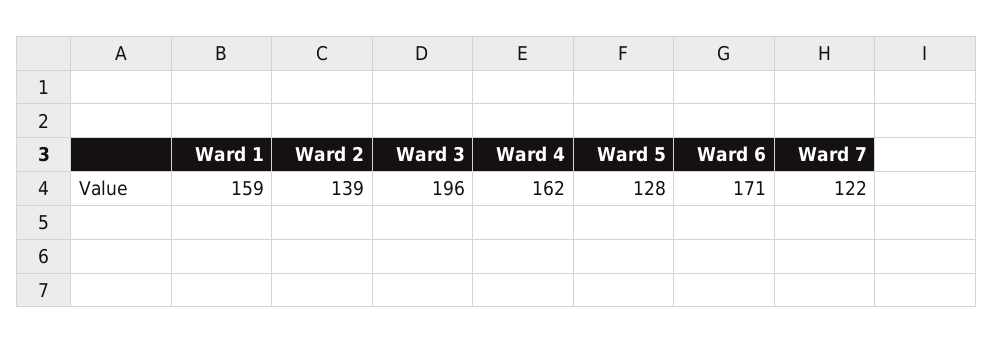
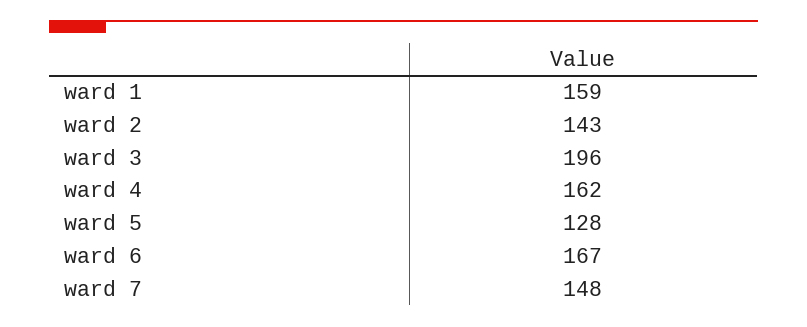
Ward 2: 139 -> 143
Ward 6: 171 -> 167
Ward 7: 122 -> 148

